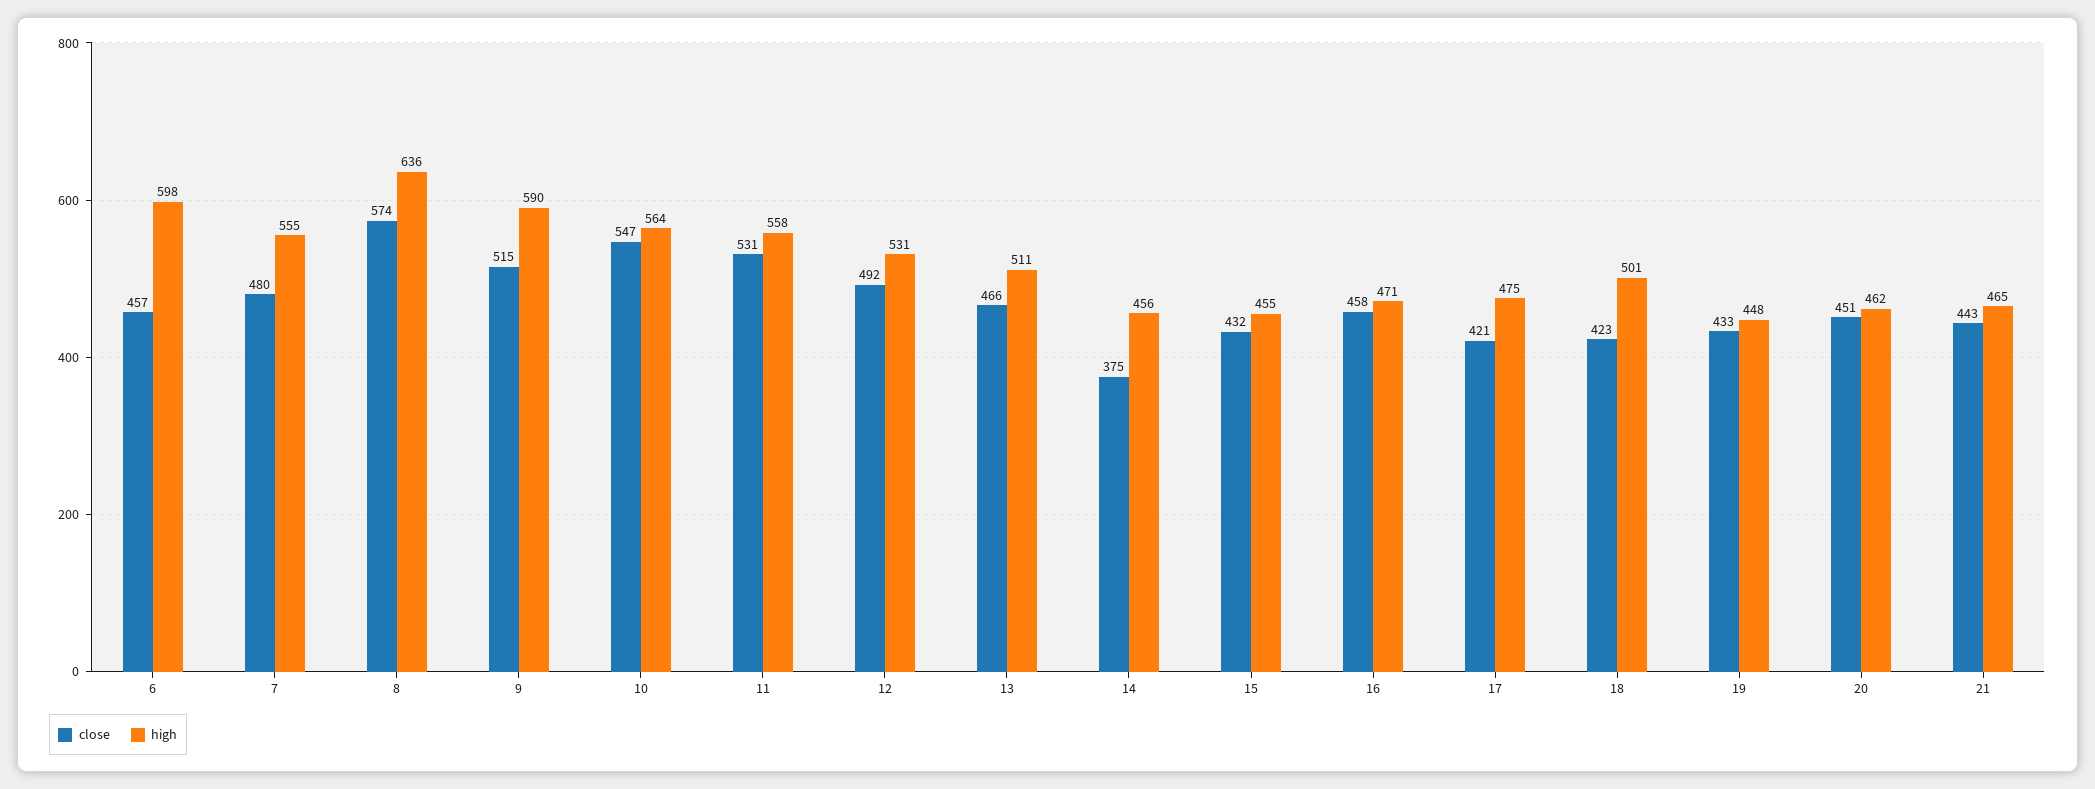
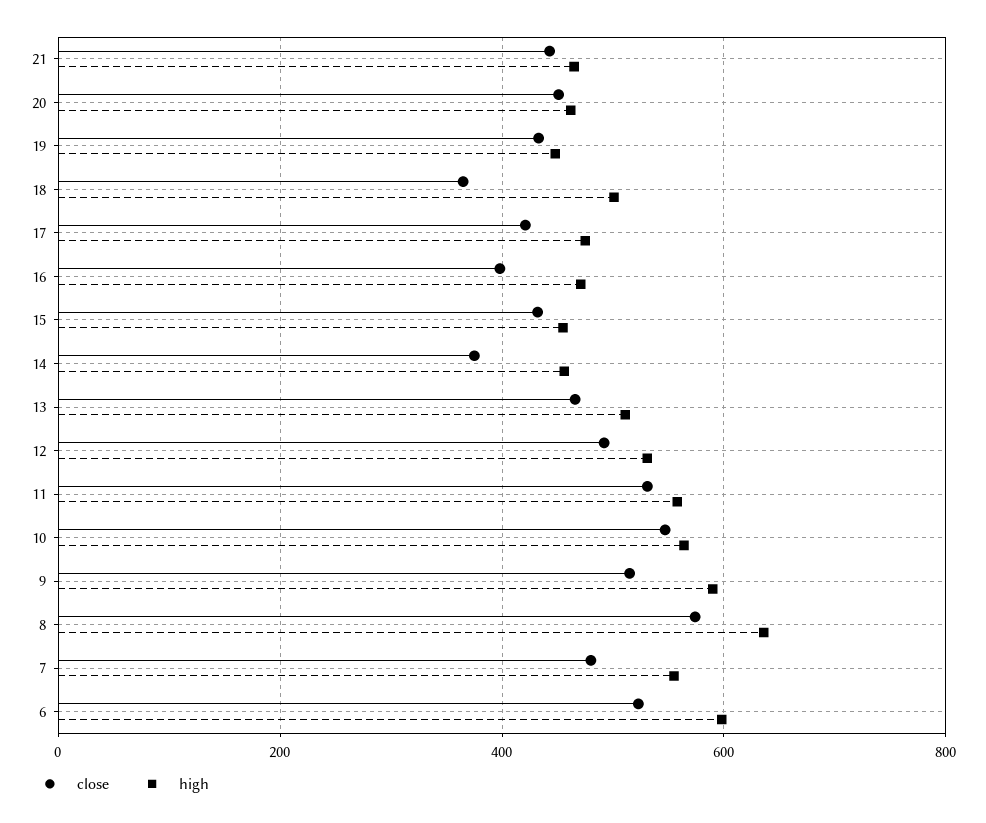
close, 6: 457 -> 520
close, 16: 458 -> 400
close, 18: 423 -> 360

